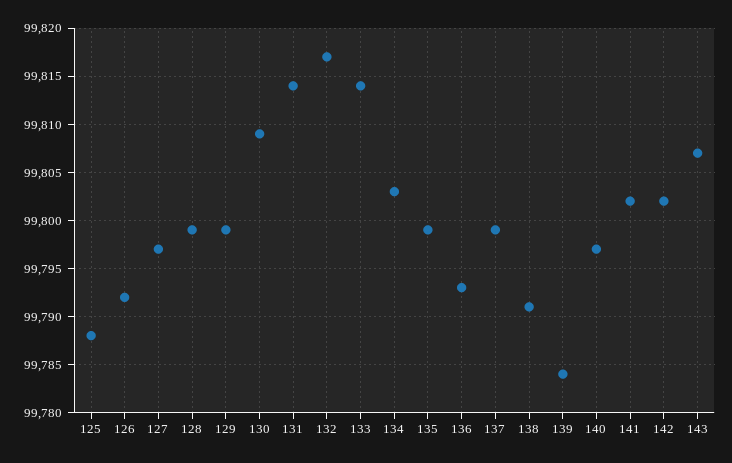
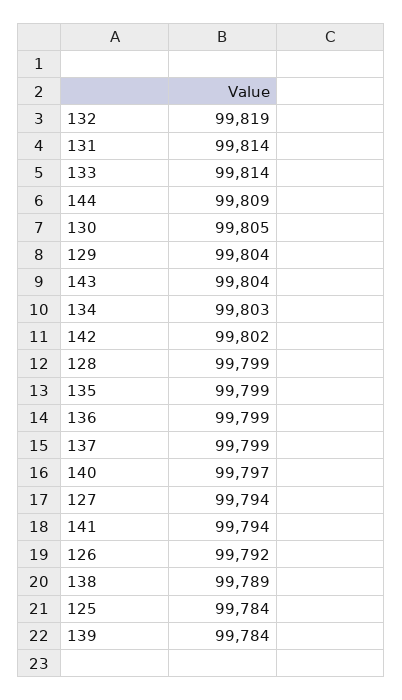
125: 99788 -> 99784
127: 99797 -> 99794
129: 99799 -> 99804
130: 99809 -> 99805
132: 99817 -> 99819
136: 99793 -> 99799
138: 99791 -> 99789
141: 99802 -> 99794
143: 99807 -> 99804
144: none -> 99809

